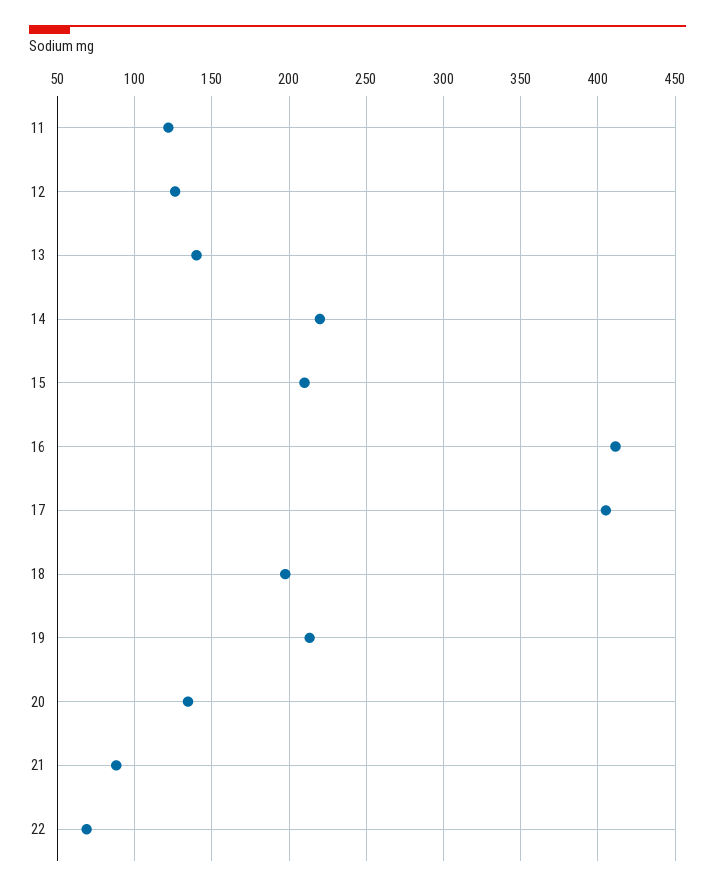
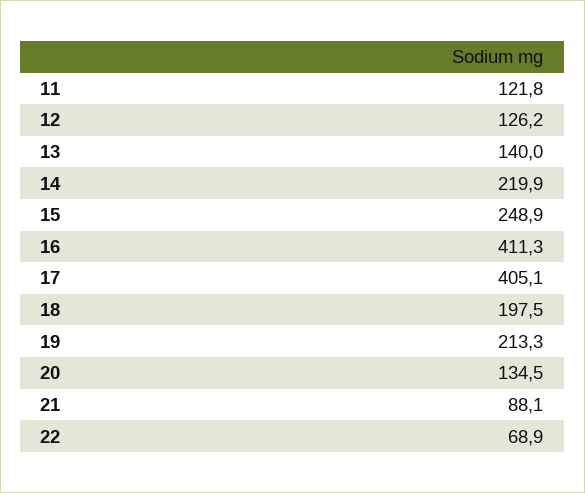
15: 210 -> 248.9

